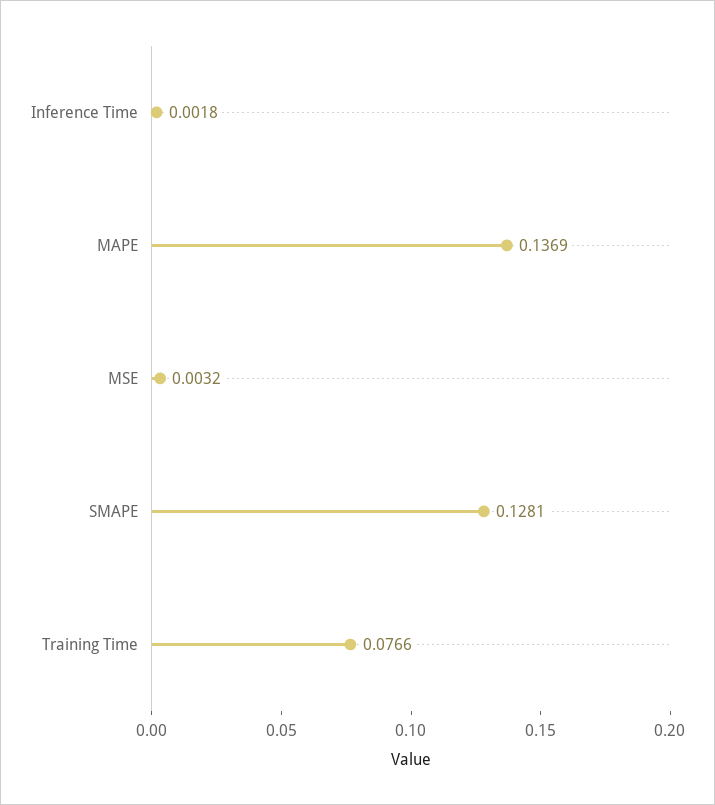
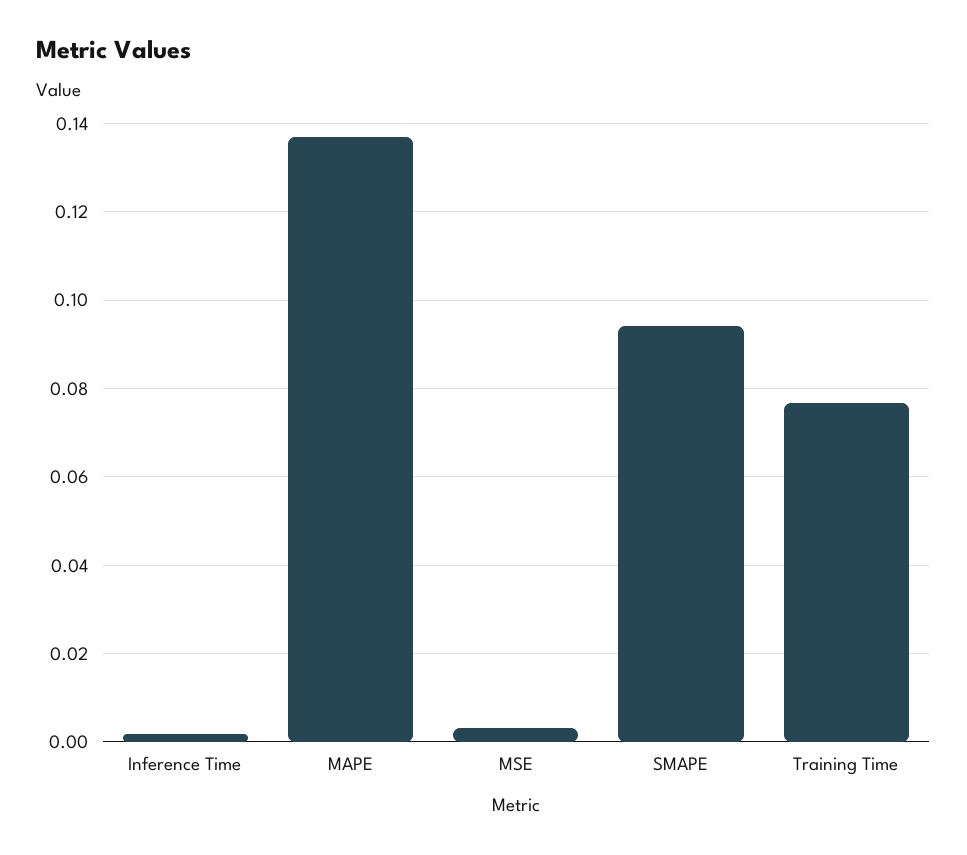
SMAPE: 0.1281 -> 0.094

